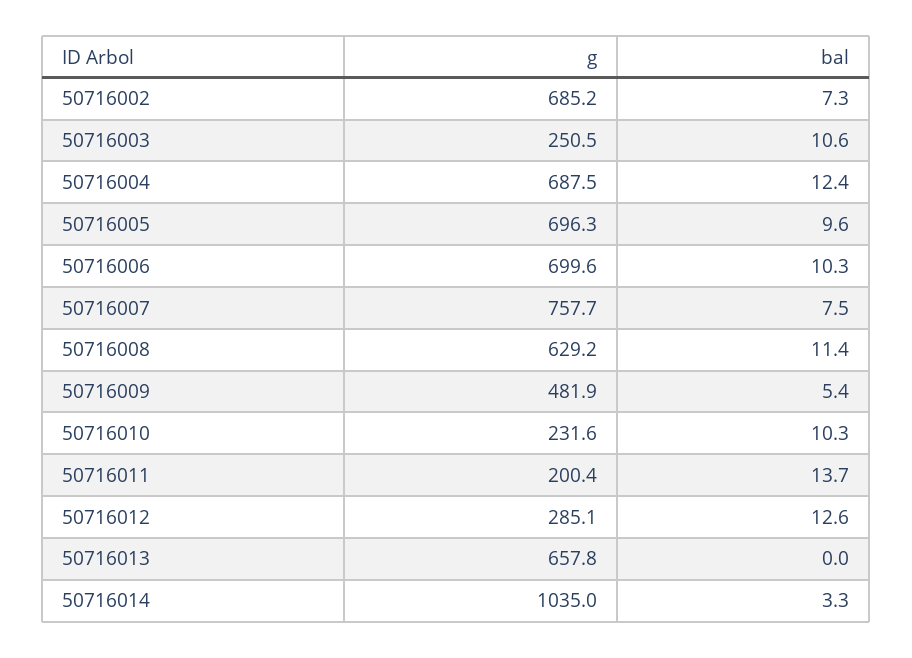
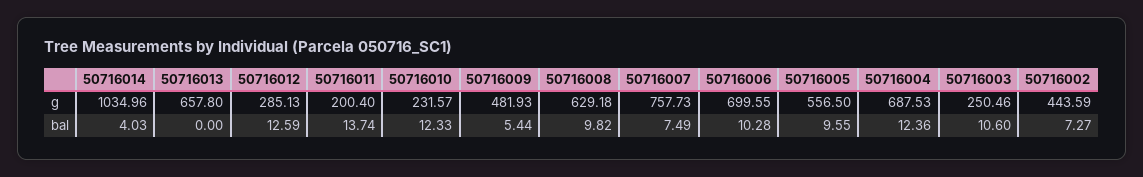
g, 50716002: 685.2 -> 443.59
g, 50716005: 696.3 -> 556.5
bal, 50716008: 11.4 -> 9.82
bal, 50716010: 10.3 -> 12.33
bal, 50716014: 3.3 -> 4.03

